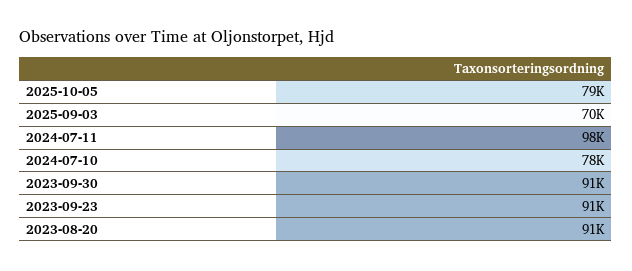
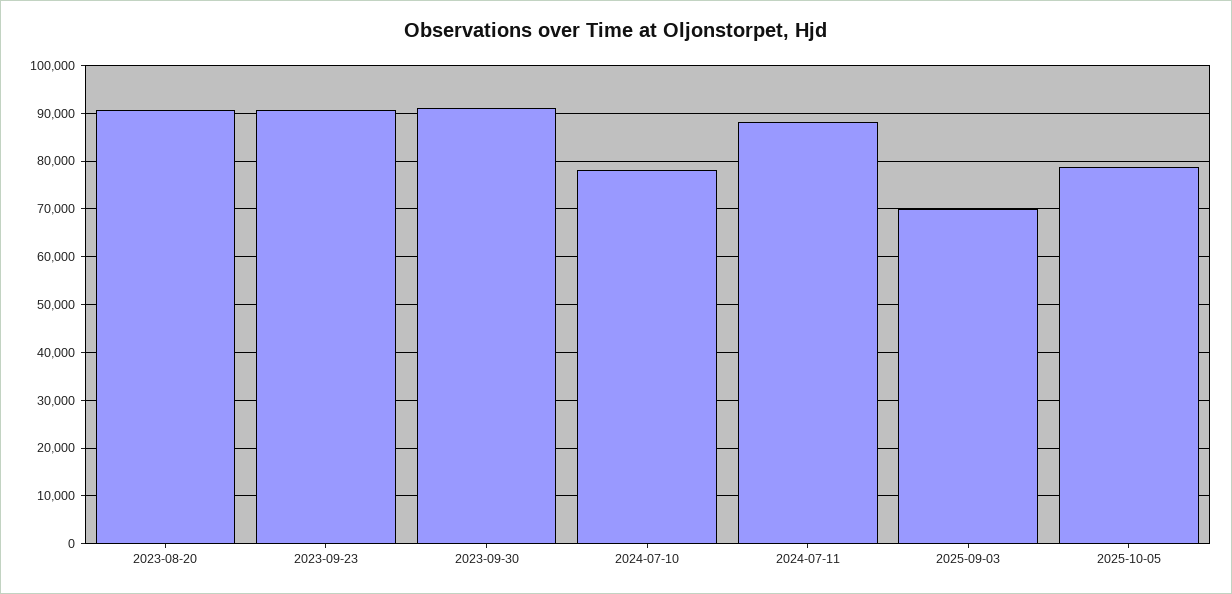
2024-07-11: 98000 -> 88000

